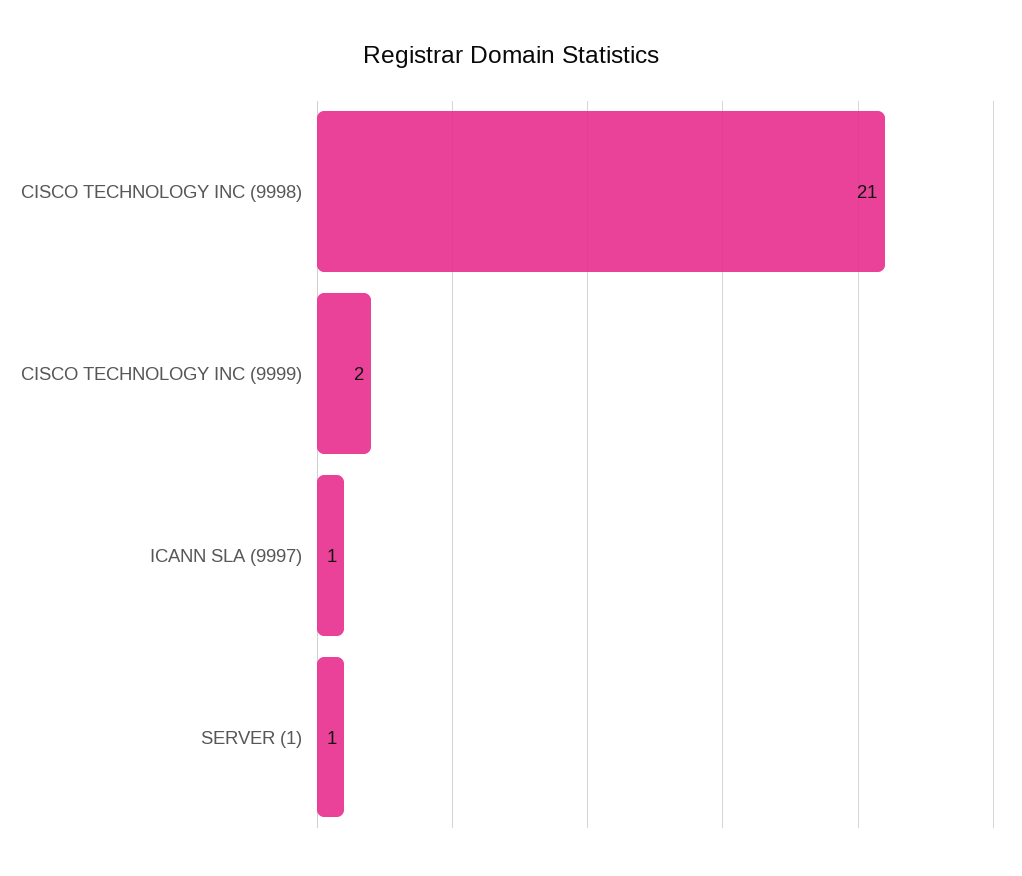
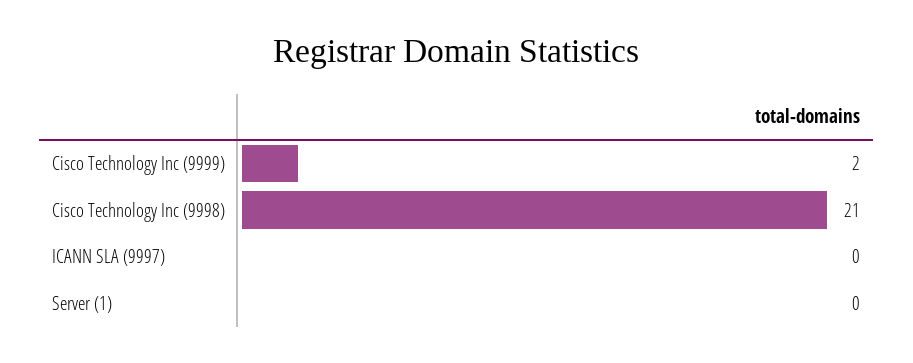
ICANN SLA (9997): 1 -> 0
SERVER (1): 1 -> 0

